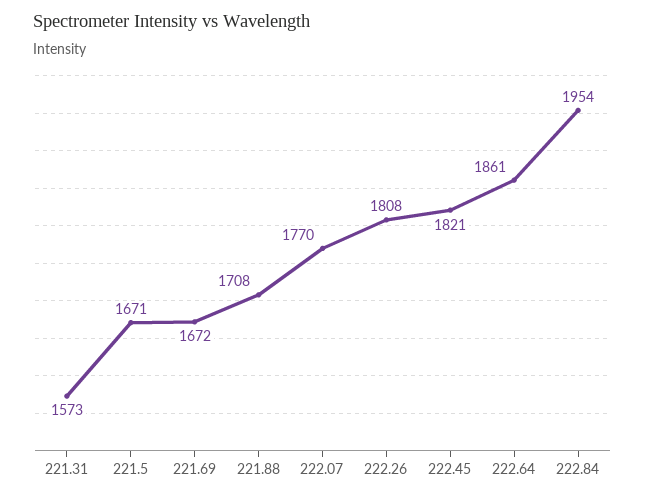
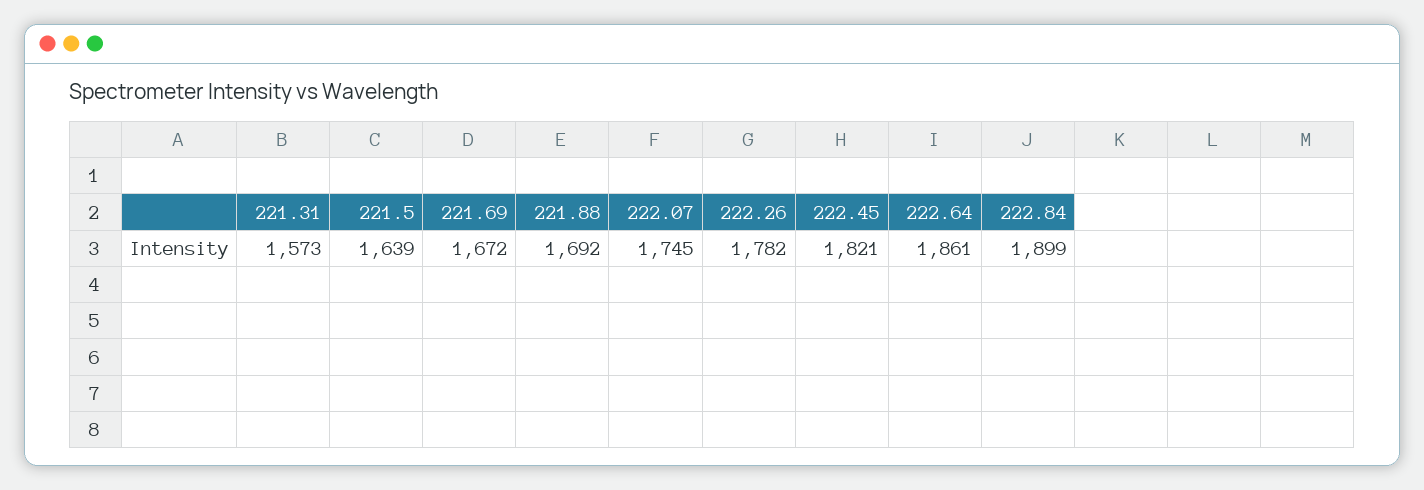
221.5: 1671 -> 1639
221.88: 1708 -> 1692
222.07: 1770 -> 1745
222.26: 1808 -> 1782
222.84: 1954 -> 1899

